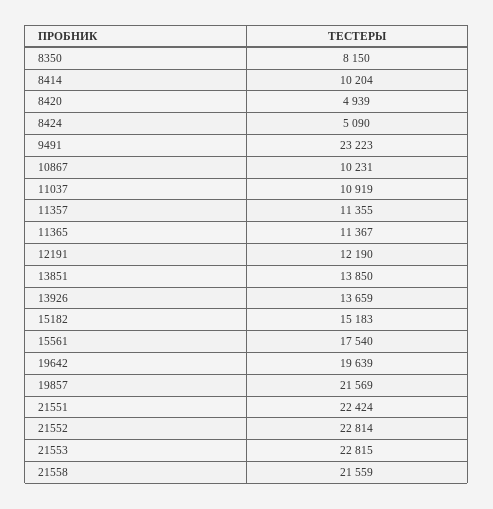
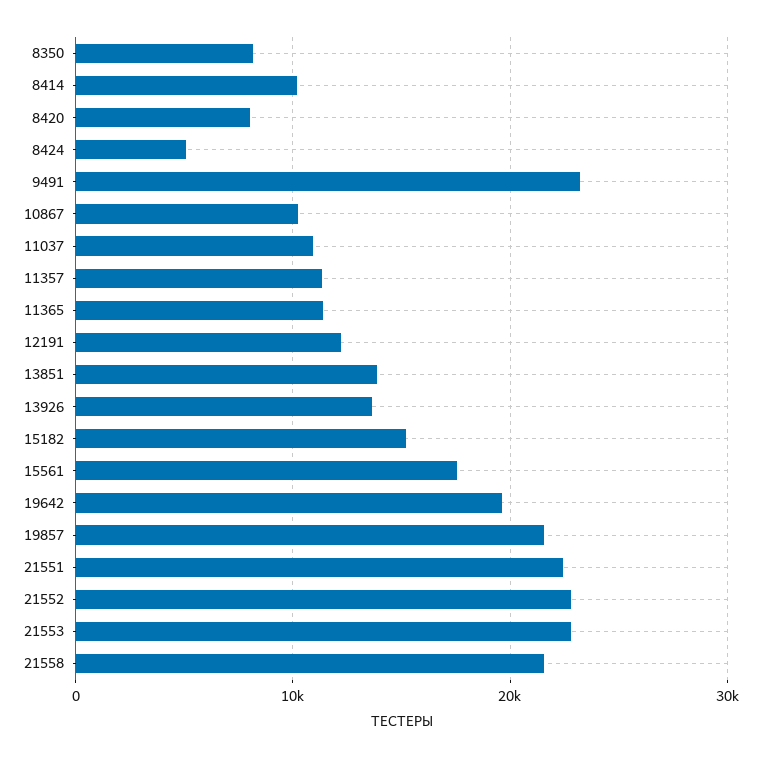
8420: 4939 -> 8000

